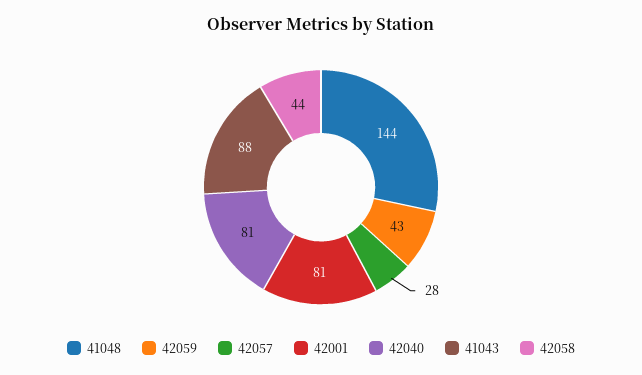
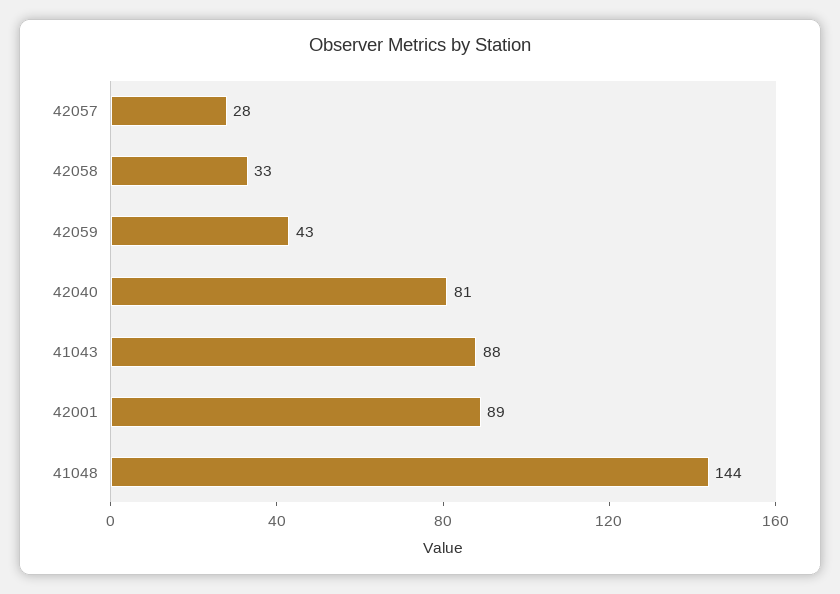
42001: 81 -> 89
42058: 44 -> 33

